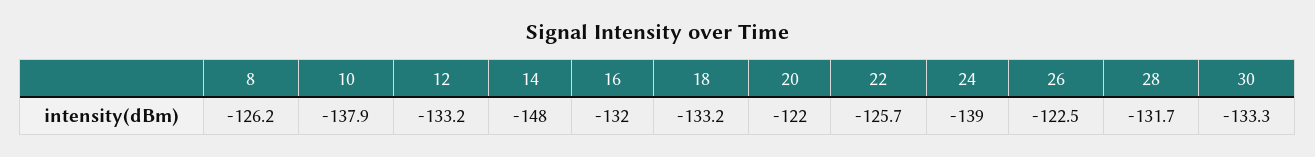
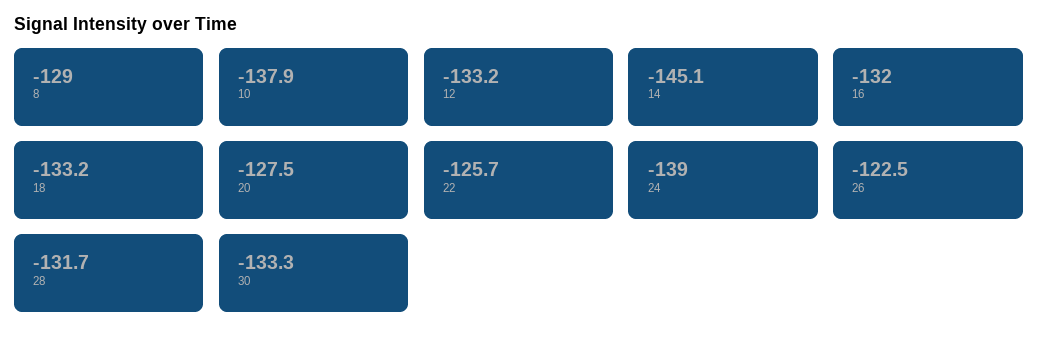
8: -126.2 -> -129
14: -148 -> -145.1
20: -122 -> -127.5

